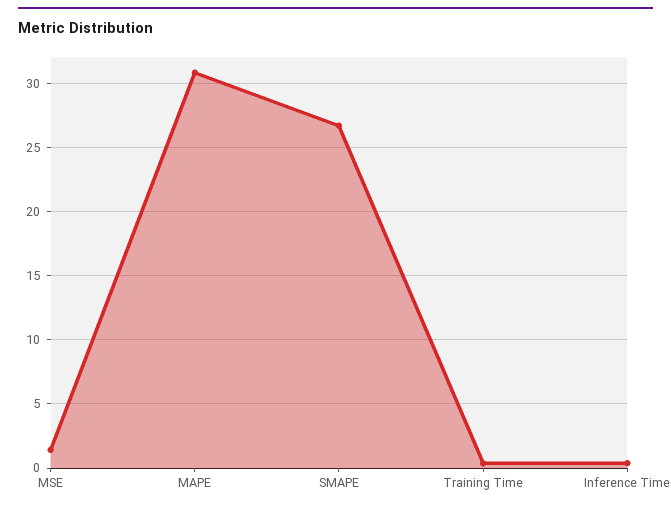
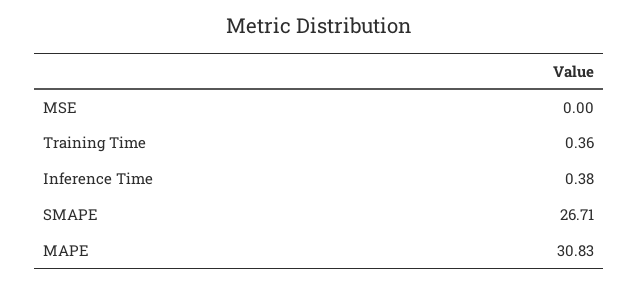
MSE: 1.5 -> 0

